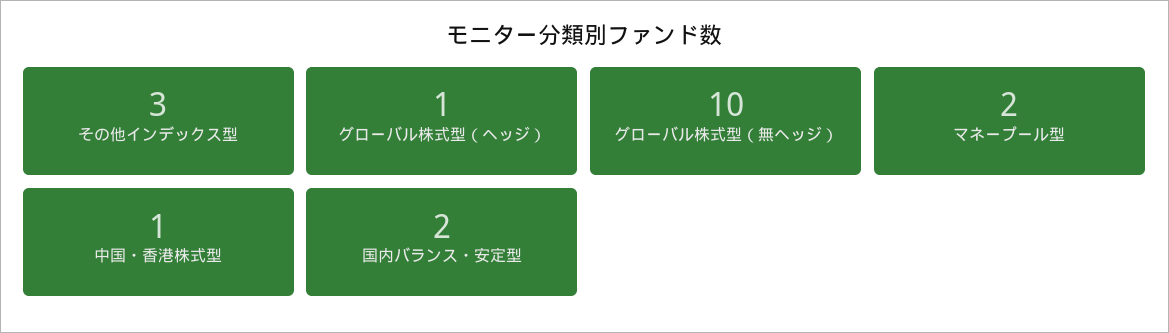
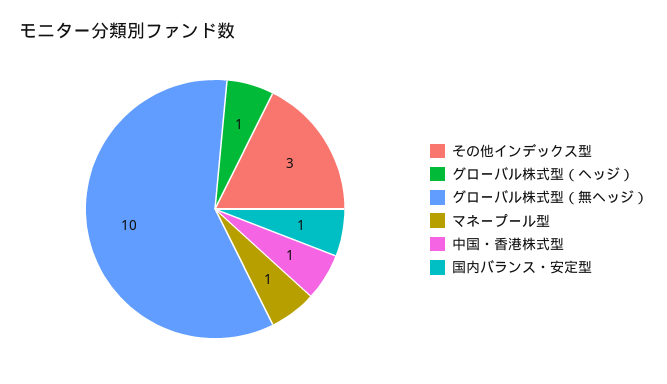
マネープール型: 2 -> 1
国内バランス・安定型: 2 -> 1

